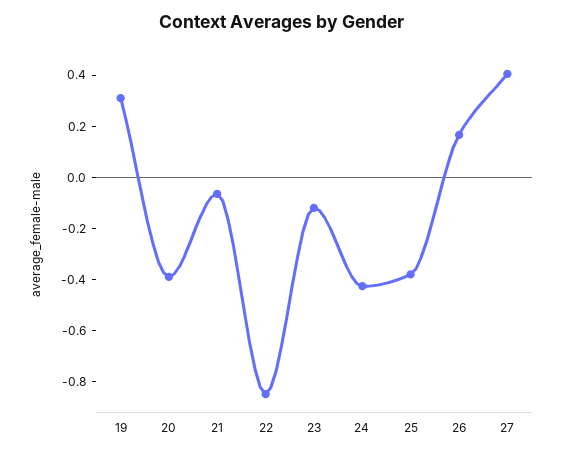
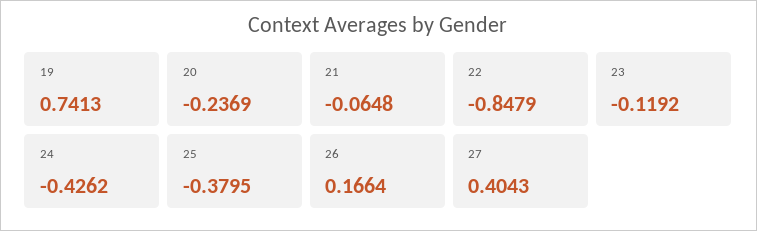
19: 0.3 -> 0.7413
20: -0.4 -> -0.2369

